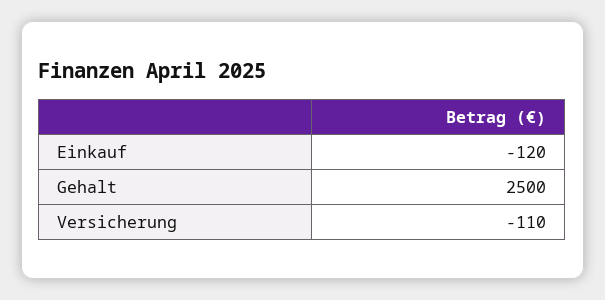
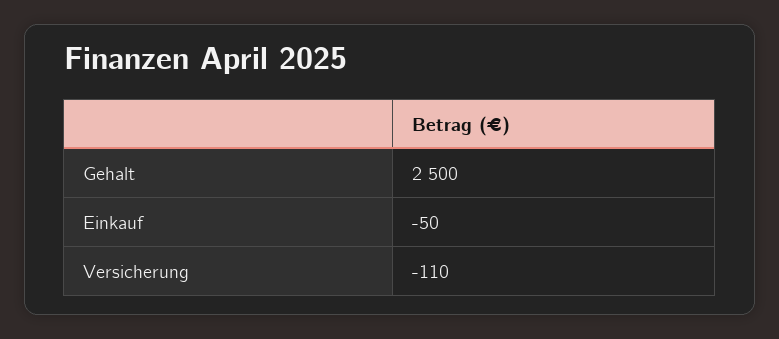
Einkauf: -120 -> -50

